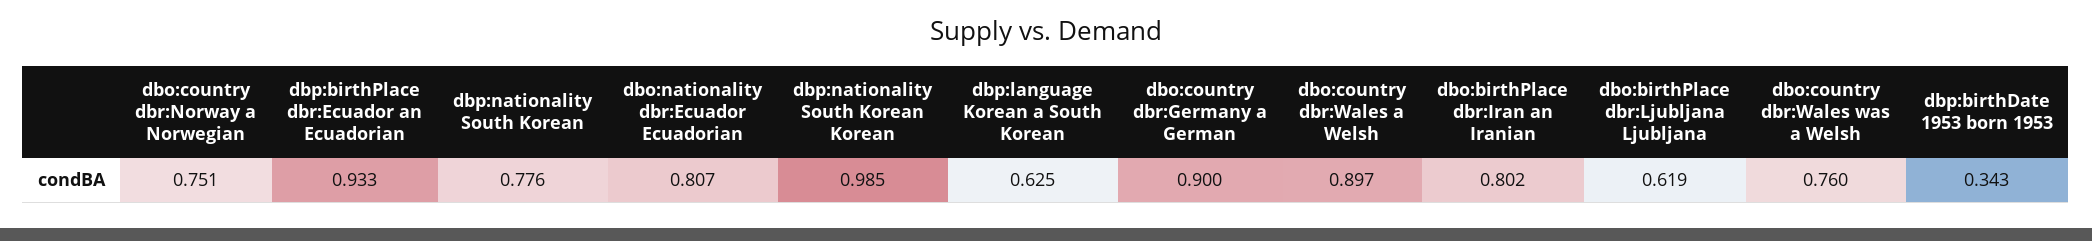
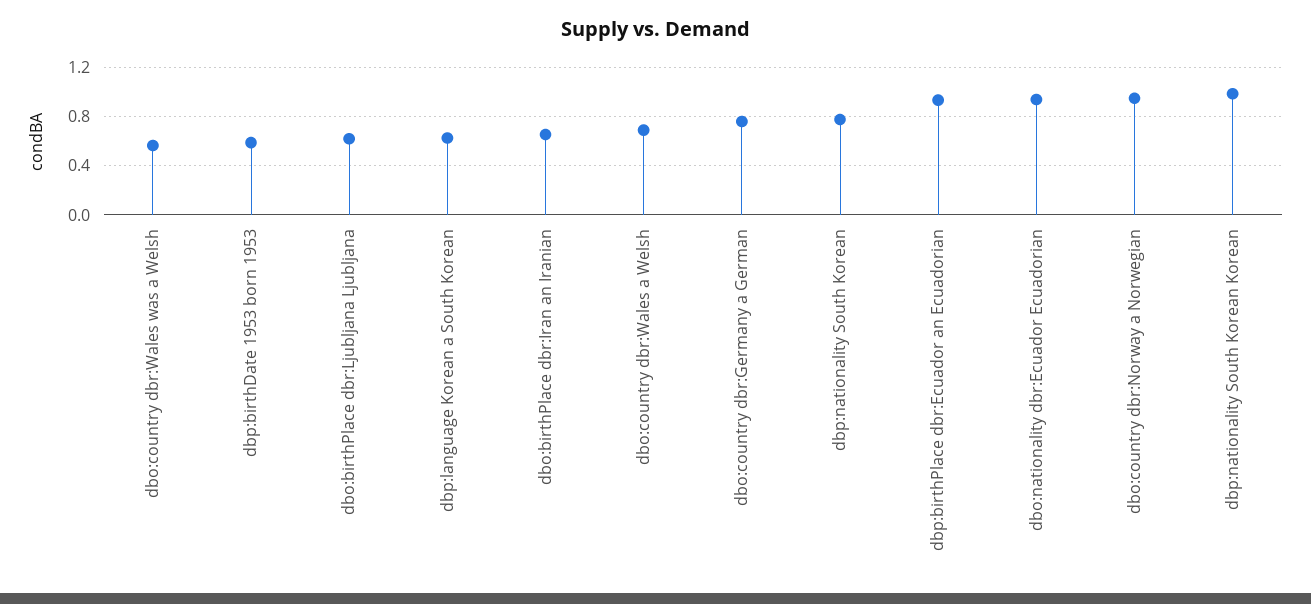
dbo:country dbr:Norway a Norwegian: 0.751 -> 0.95
dbo:nationality dbr:Ecuador Ecuadorian: 0.807 -> 0.95
dbo:country dbr:Germany a German: 0.9 -> 0.75
dbo:country dbr:Wales a Welsh: 0.897 -> 0.7
dbo:birthPlace dbr:Iran an Iranian: 0.802 -> 0.65
dbo:country dbr:Wales was a Welsh: 0.76 -> 0.55
dbp:birthDate 1953 born 1953: 0.343 -> 0.6

